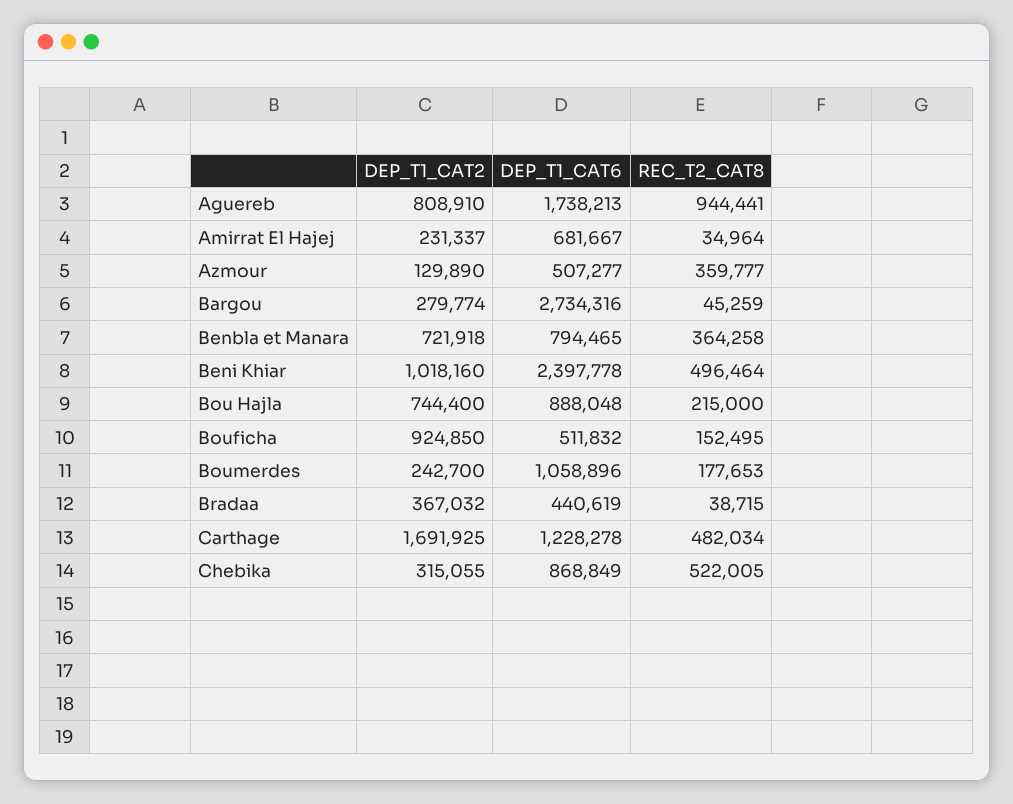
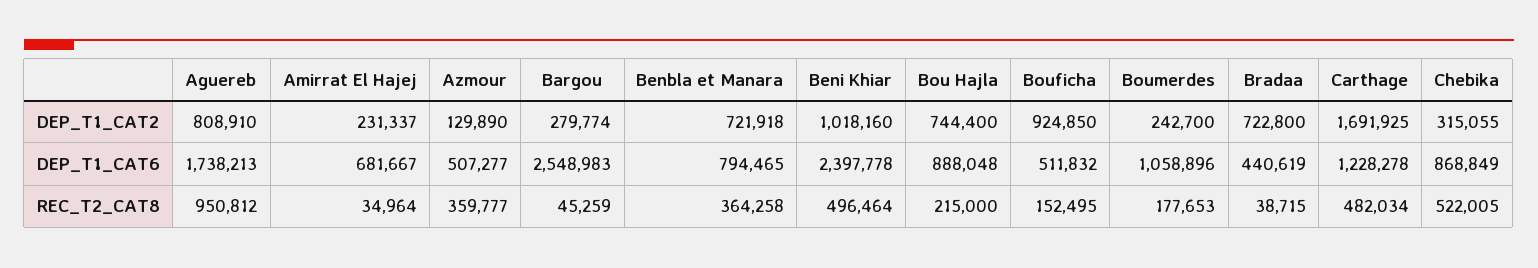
REC_T2_CAT8, Aguereb: 944441 -> 950812
DEP_T1_CAT6, Bargou: 2734316 -> 2548983
DEP_T1_CAT2, Bradaa: 367032 -> 722800

